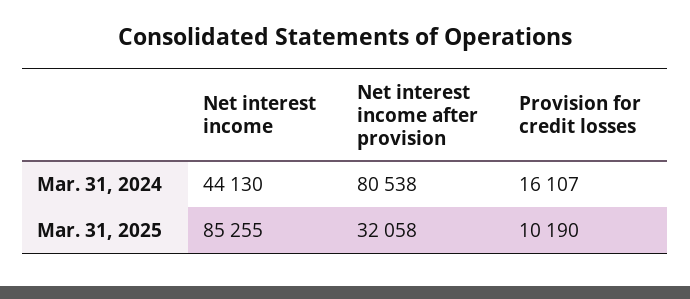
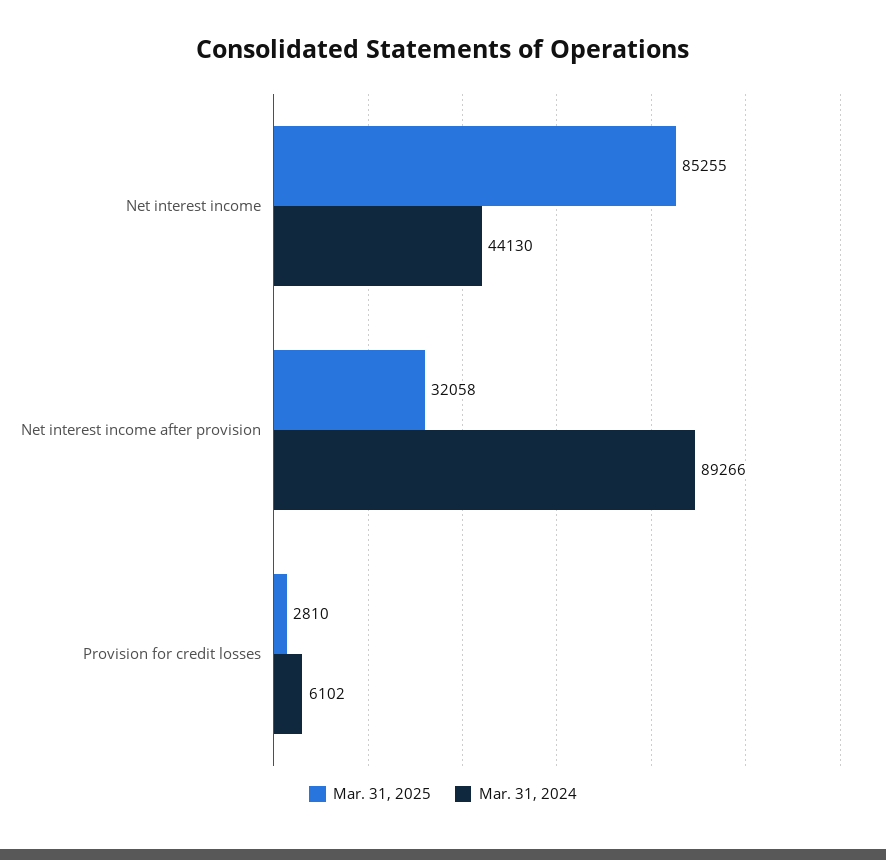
Mar. 31, 2024, Net interest income after provision: 80538 -> 89266
Mar. 31, 2024, Provision for credit losses: 16107 -> 6102
Mar. 31, 2025, Provision for credit losses: 10190 -> 2810

